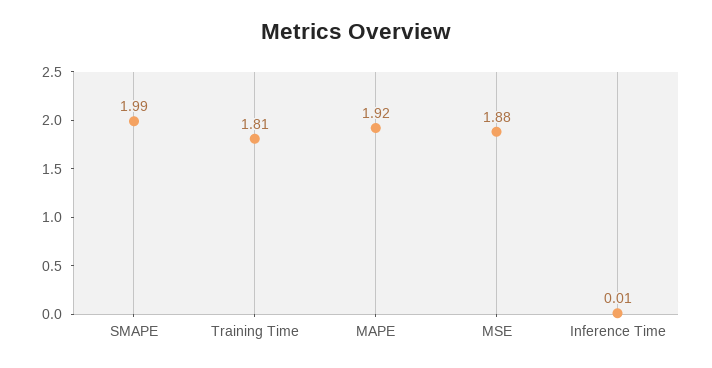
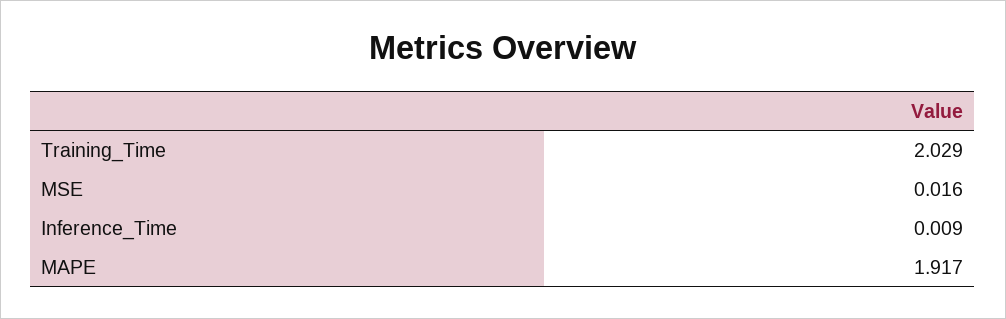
SMAPE: 1.99 -> none
Training Time: 1.81 -> 2.029
MSE: 1.88 -> 0.016

